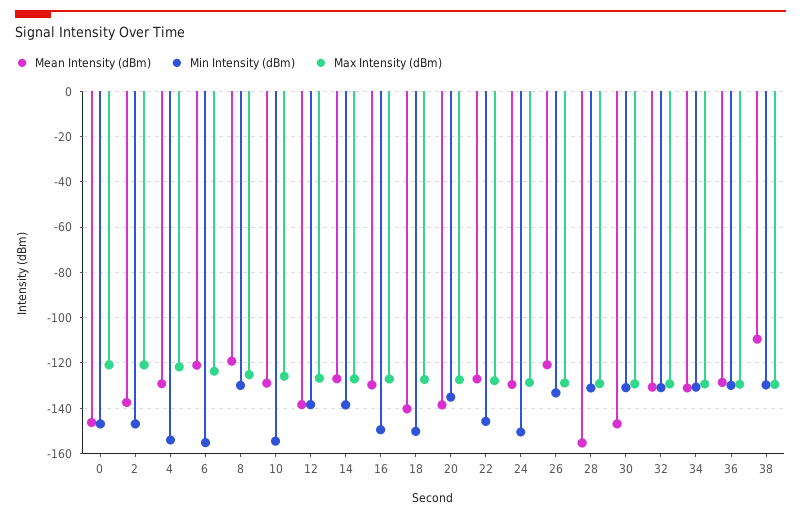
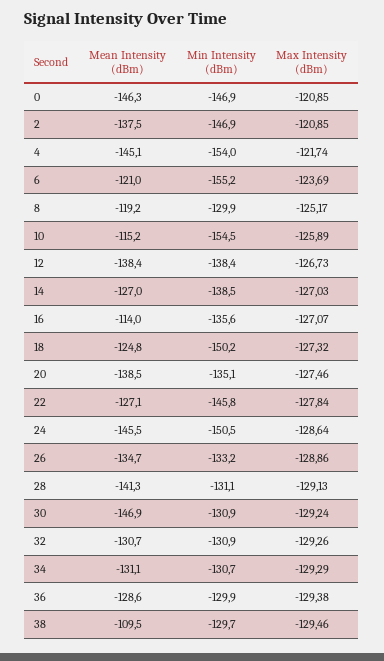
Mean Intensity (dBm), 4: -130 -> -145.1
Mean Intensity (dBm), 10: -130 -> -115.2
Mean Intensity (dBm), 16: -130 -> -114
Min Intensity (dBm), 16: -150 -> -135.6
Mean Intensity (dBm), 18: -140 -> -124.8
Mean Intensity (dBm), 24: -130 -> -145.5
Mean Intensity (dBm), 26: -120 -> -134.7
Mean Intensity (dBm), 28: -155 -> -141.3

